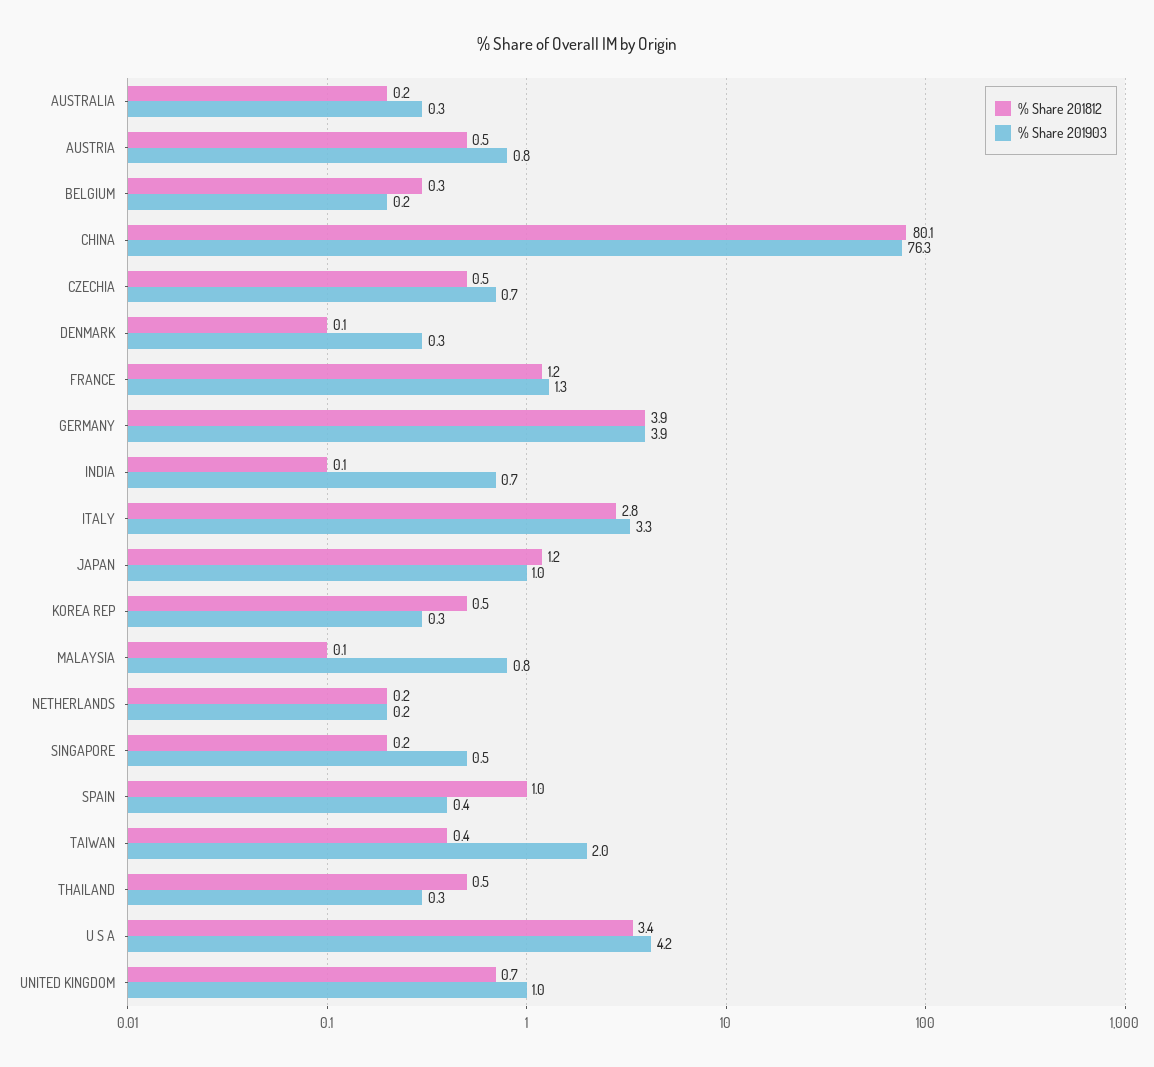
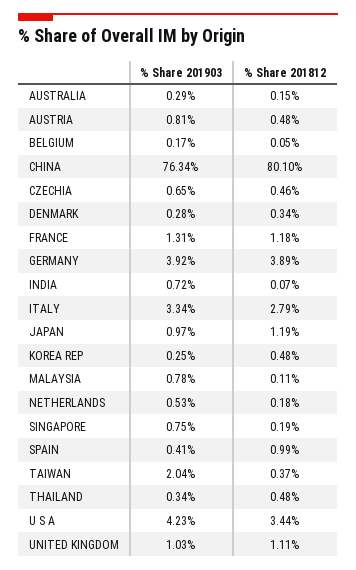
% Share 201812, BELGIUM: 0.3 -> 0.05
% Share 201812, DENMARK: 0.1 -> 0.34
% Share 201903, NETHERLANDS: 0.2 -> 0.53
% Share 201903, SINGAPORE: 0.5 -> 0.75
% Share 201812, UNITED KINGDOM: 0.7 -> 1.11

